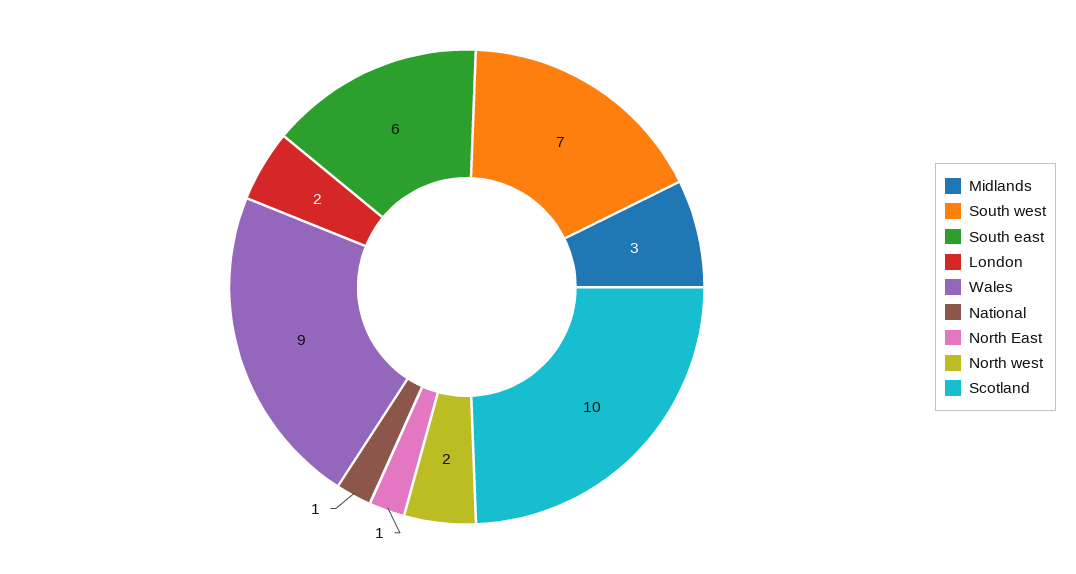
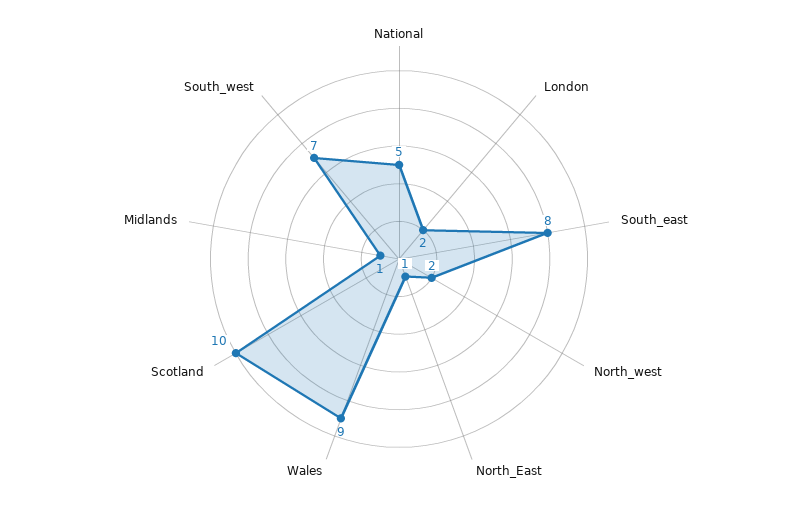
Midlands: 3 -> 1
South east: 6 -> 8
National: 1 -> 5

